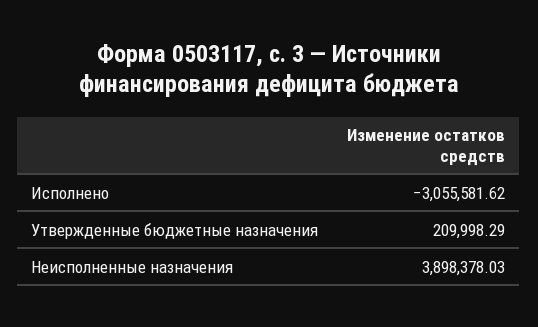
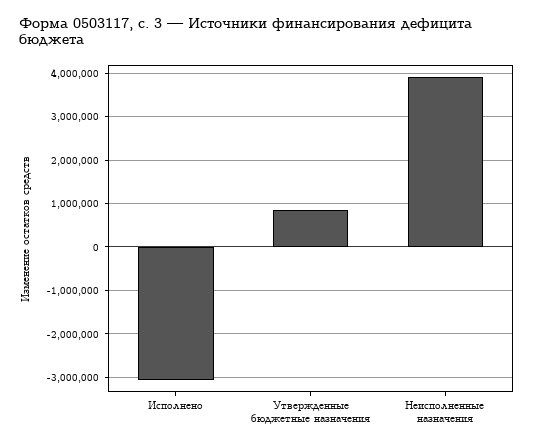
Утвержденные бюджетные назначения: 209998.29 -> 800000

